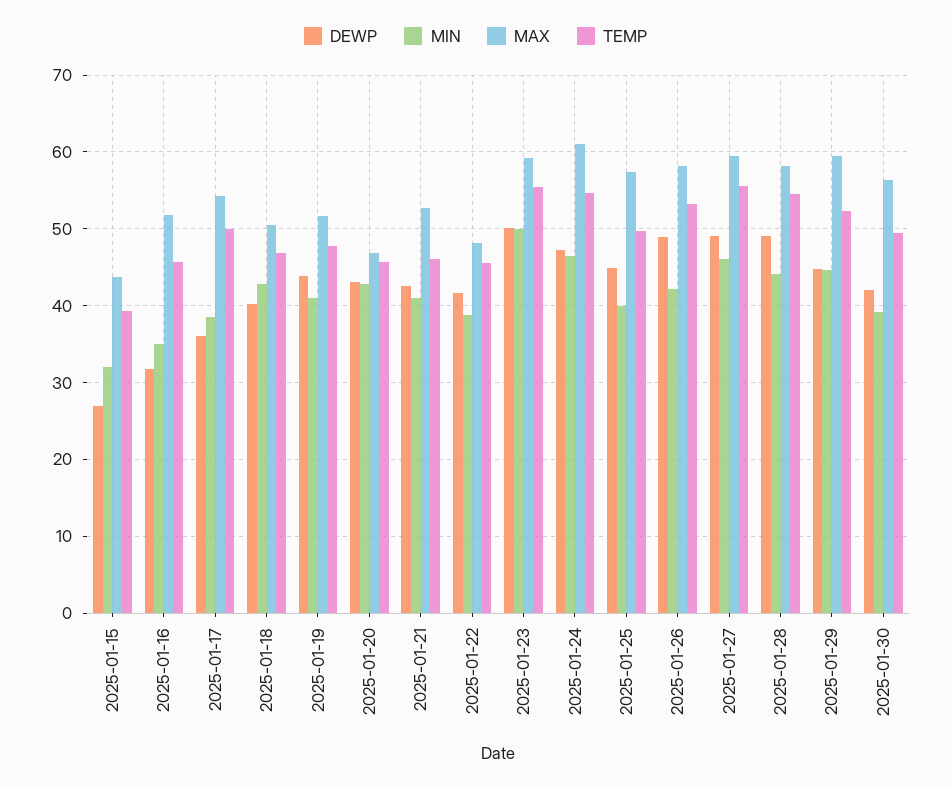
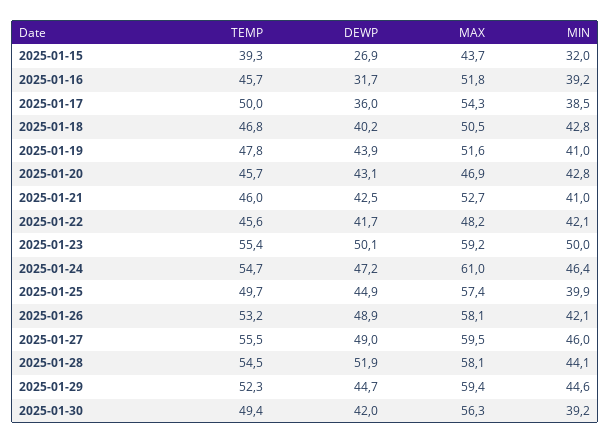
MIN, 2025-01-16: 35 -> 39.2
MIN, 2025-01-22: 39 -> 42.1
DEWP, 2025-01-28: 49 -> 51.9

